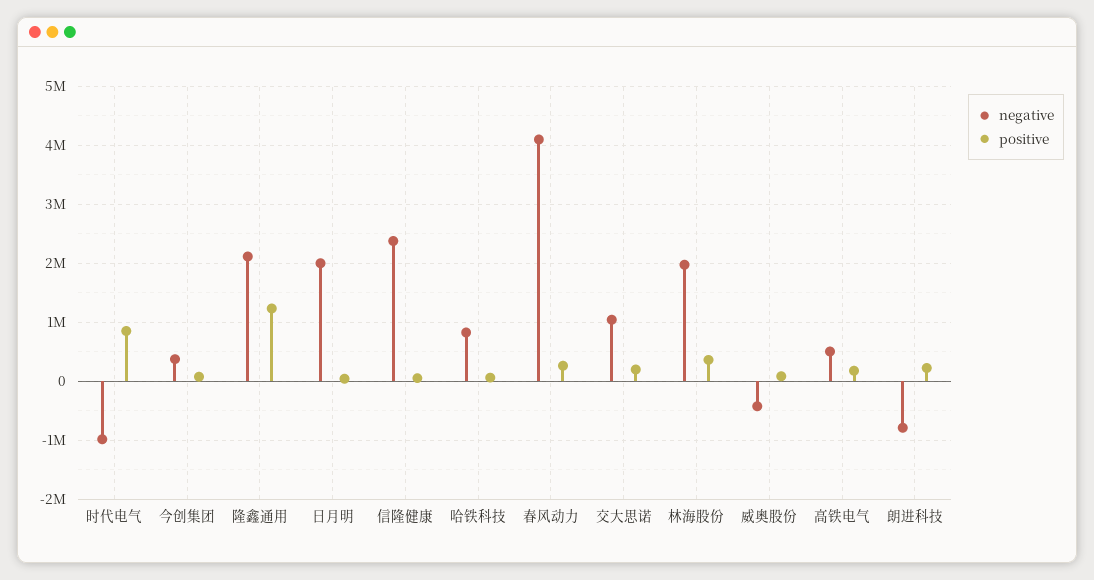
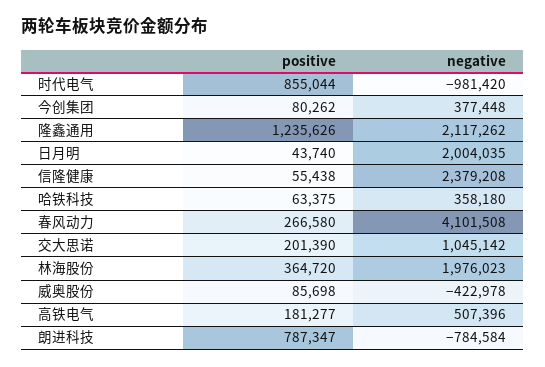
negative, 哈铁科技: 800000 -> 358180
positive, 朗进科技: 200000 -> 787347

